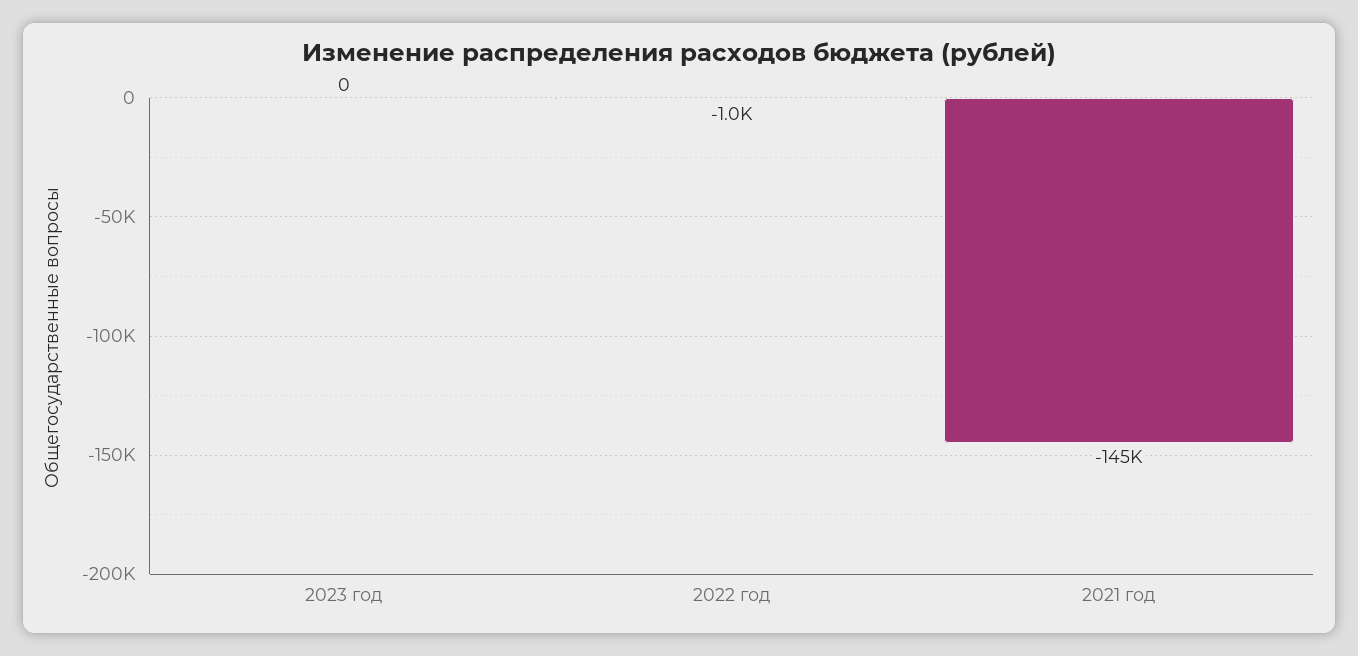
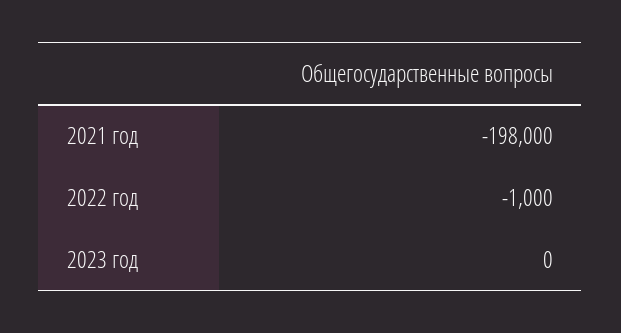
2021 год: -145000 -> -198000

